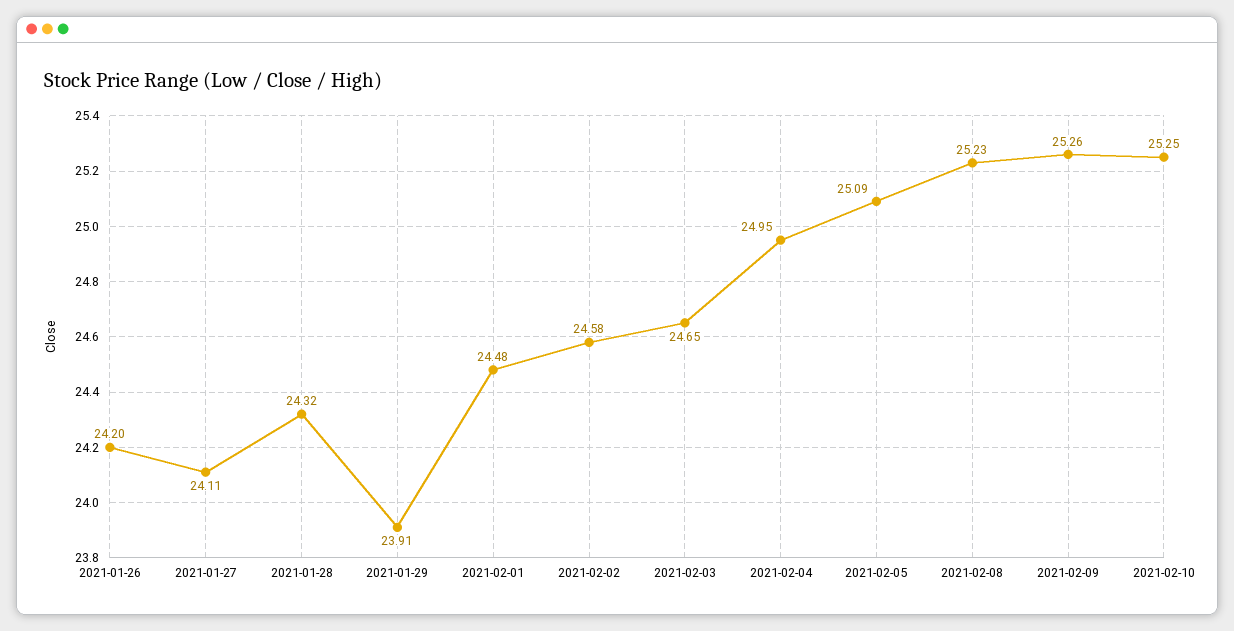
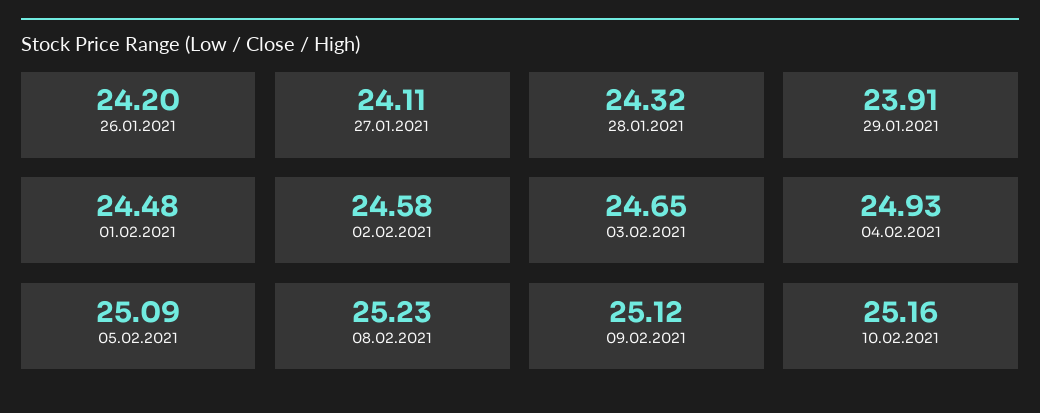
2021-02-04: 24.95 -> 24.93
2021-02-09: 25.26 -> 25.12
2021-02-10: 25.25 -> 25.16

